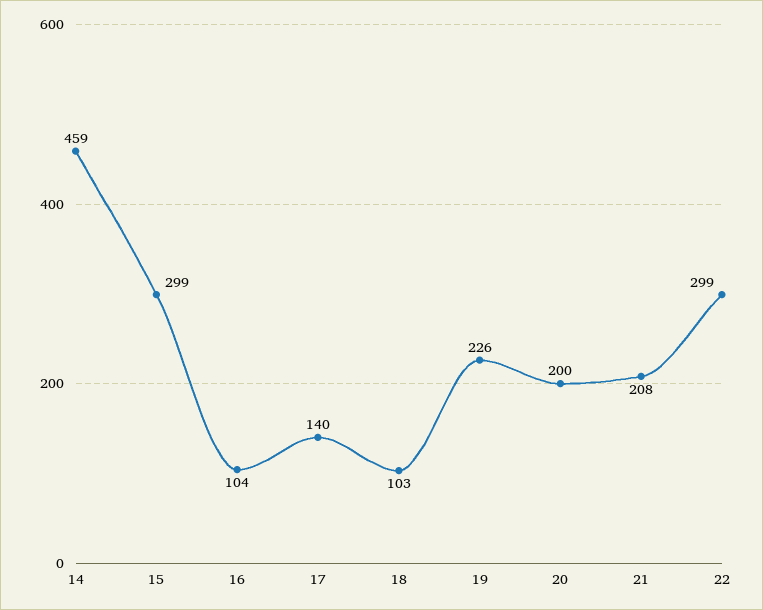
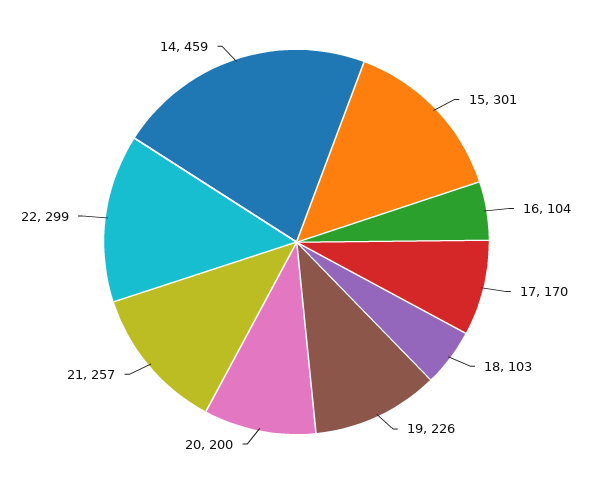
15: 299 -> 301
17: 140 -> 170
21: 208 -> 257

